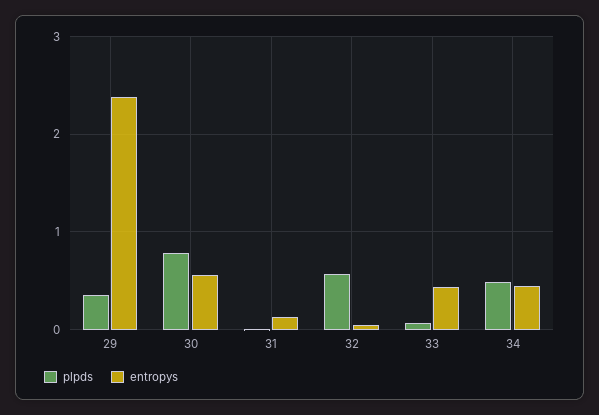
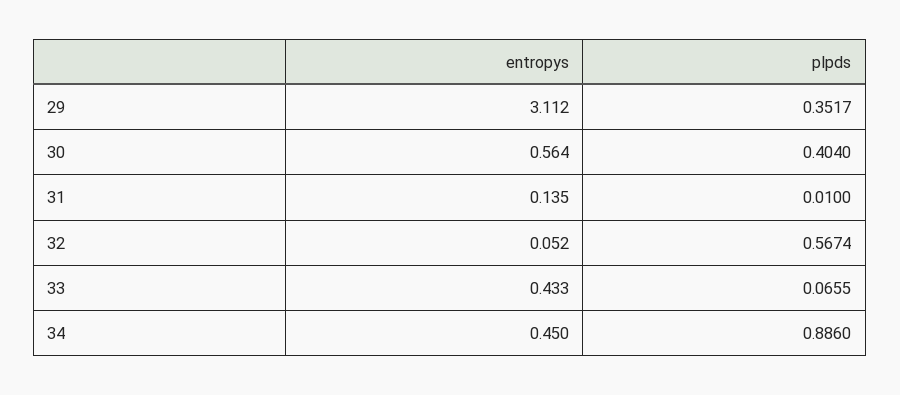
entropys, 29: 2.4 -> 3.112
plpds, 30: 0.8 -> 0.404
plpds, 34: 0.5 -> 0.886

